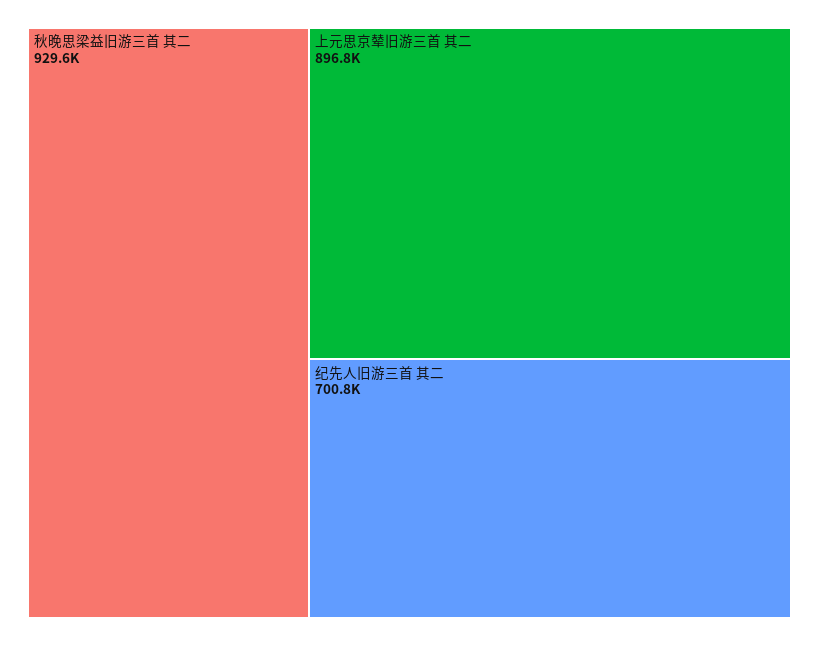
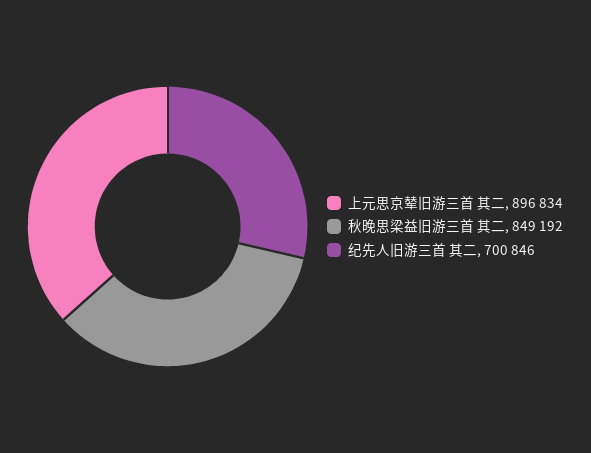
秋晚思梁益旧游三首 其二: 929600 -> 849192

